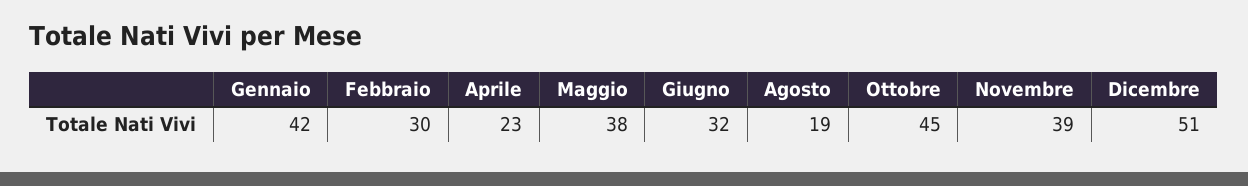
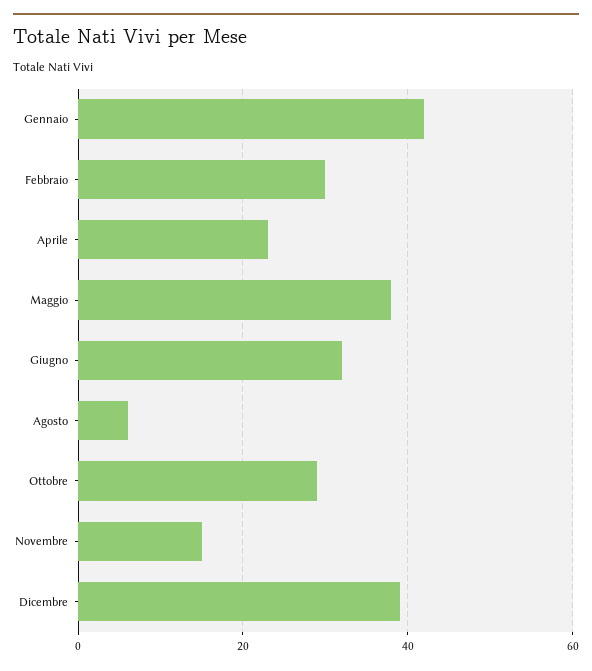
Agosto: 19 -> 5
Ottobre: 45 -> 30
Novembre: 39 -> 15
Dicembre: 51 -> 40

